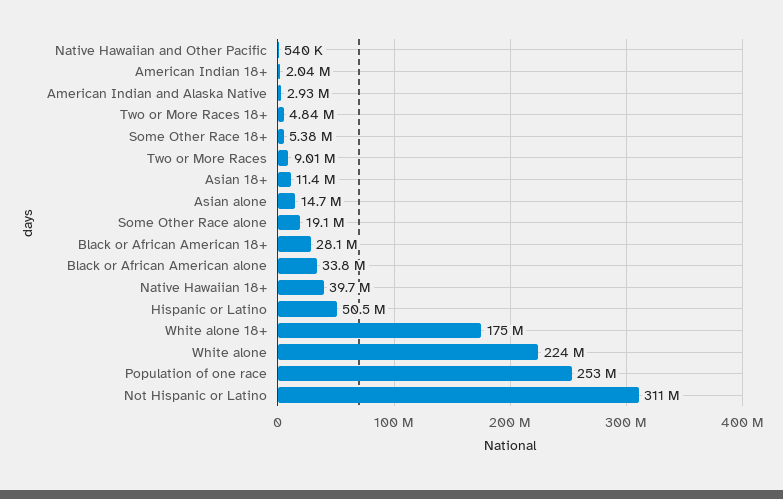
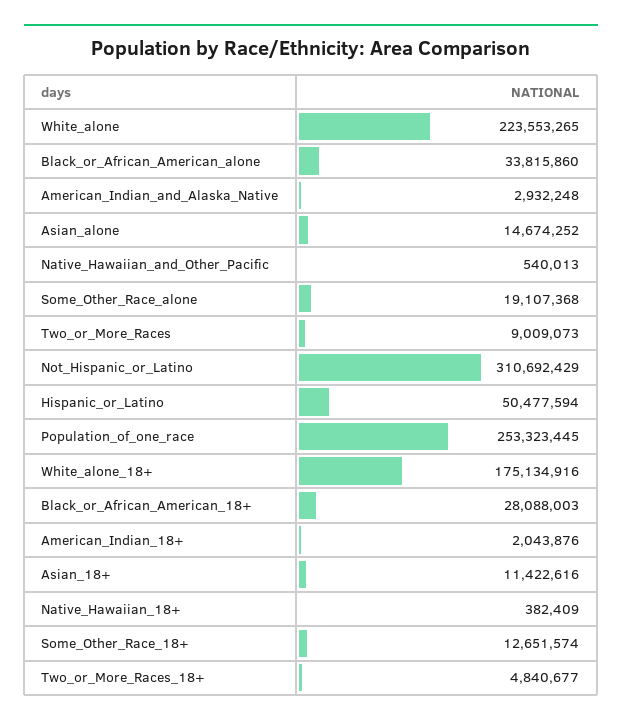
Some Other Race 18+: 5380000 -> 12651574
Native Hawaiian 18+: 39700000 -> 382409

